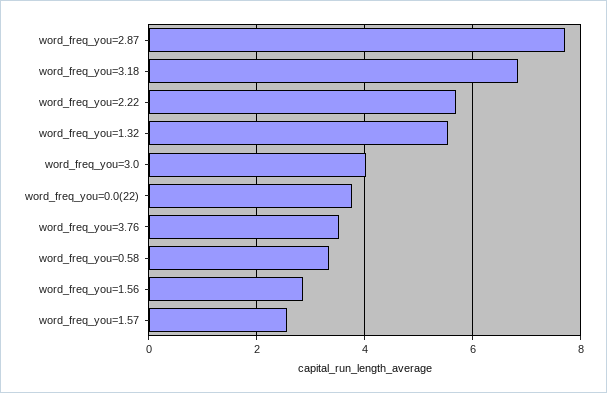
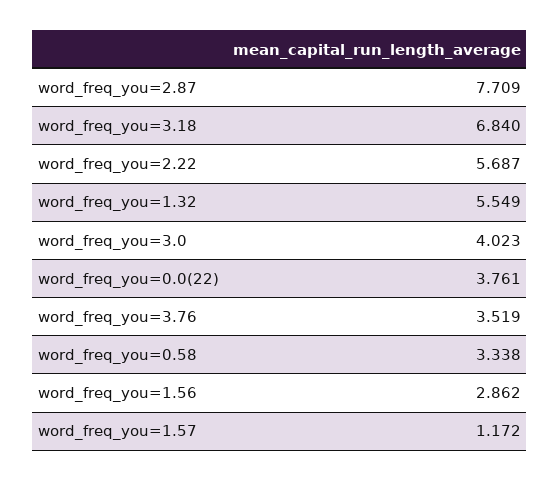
word_freq_you=1.57: 2.6 -> 1.172

